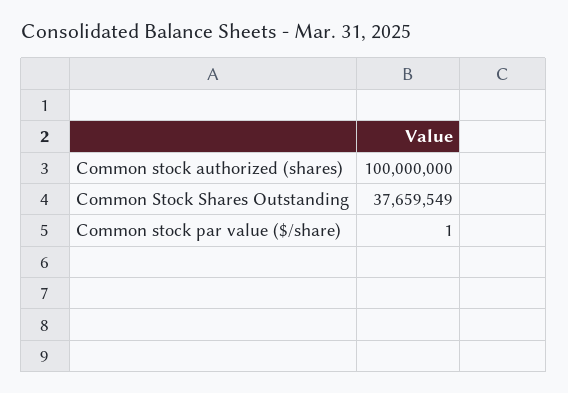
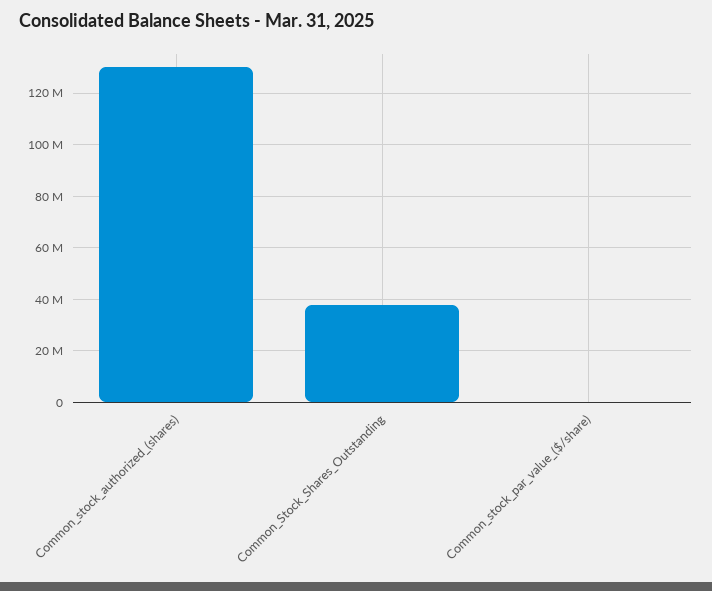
Common stock authorized (shares): 100000000 -> 130000000

